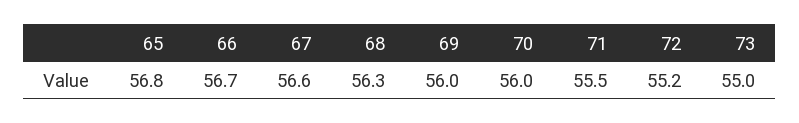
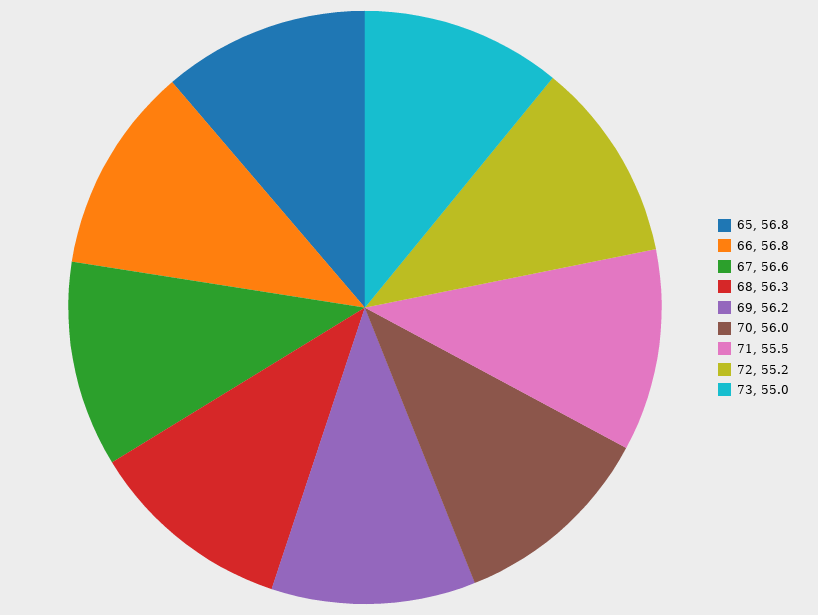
66: 56.7 -> 56.8
69: 56 -> 56.2

